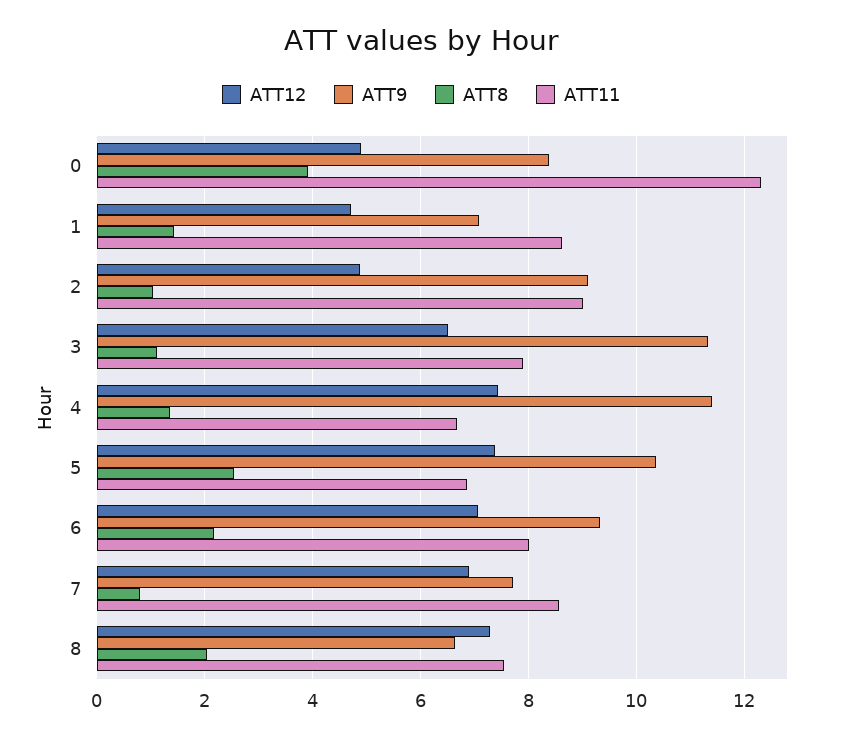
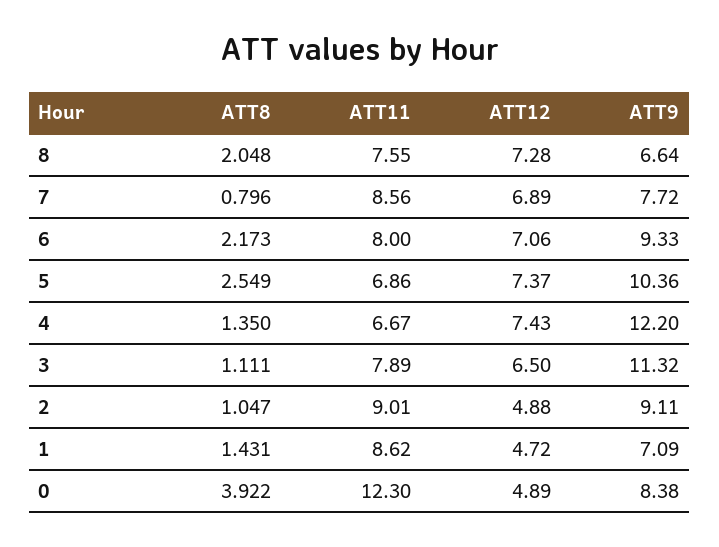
ATT9, 4: 11.4 -> 12.2

